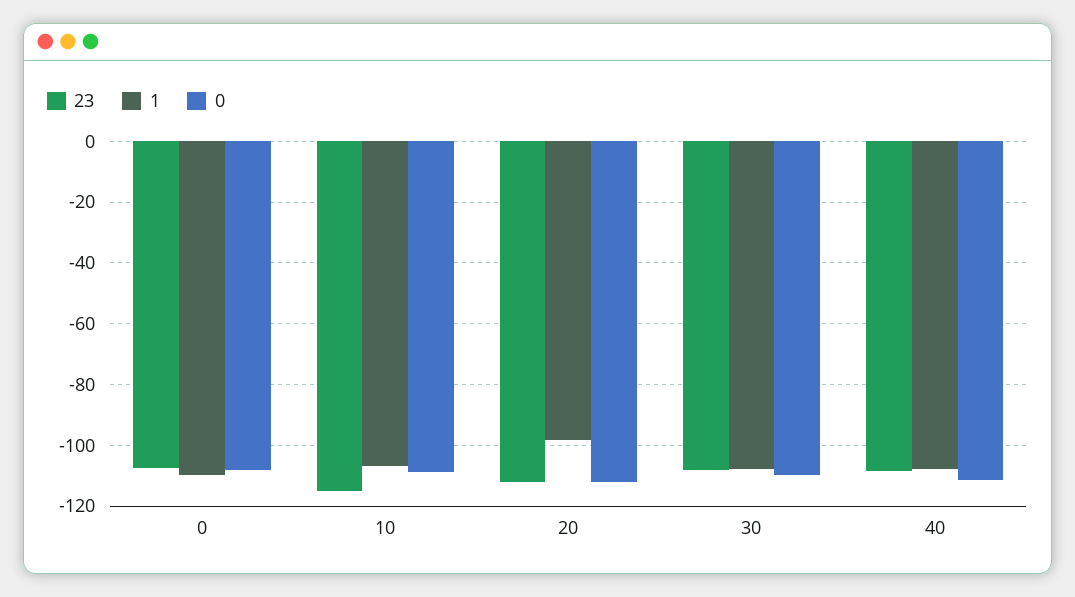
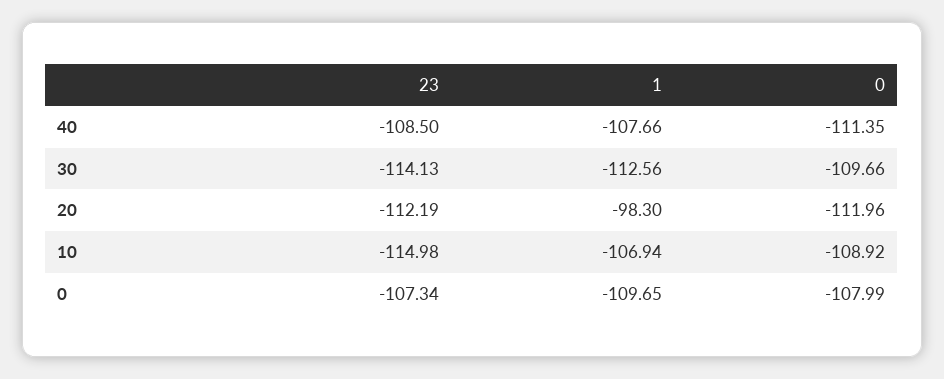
23, 30: -108 -> -114.13
1, 30: -108 -> -112.56

